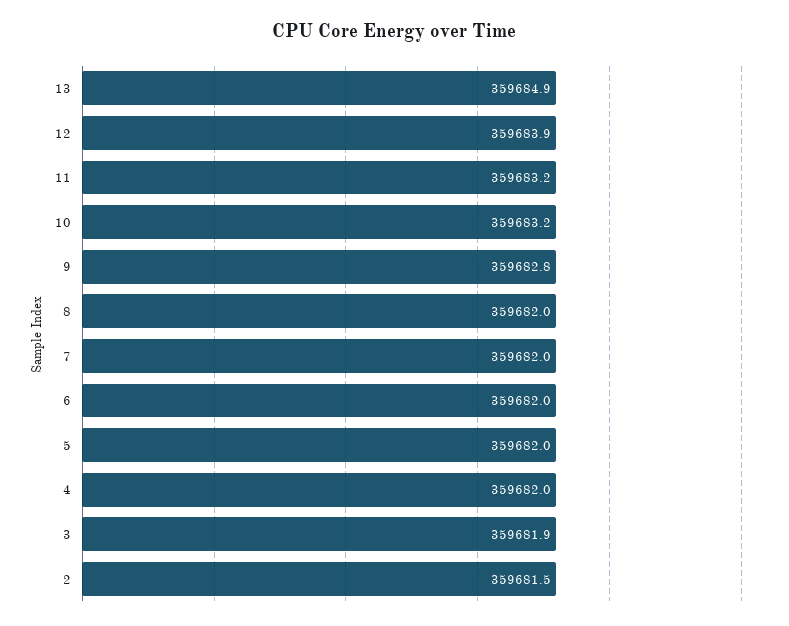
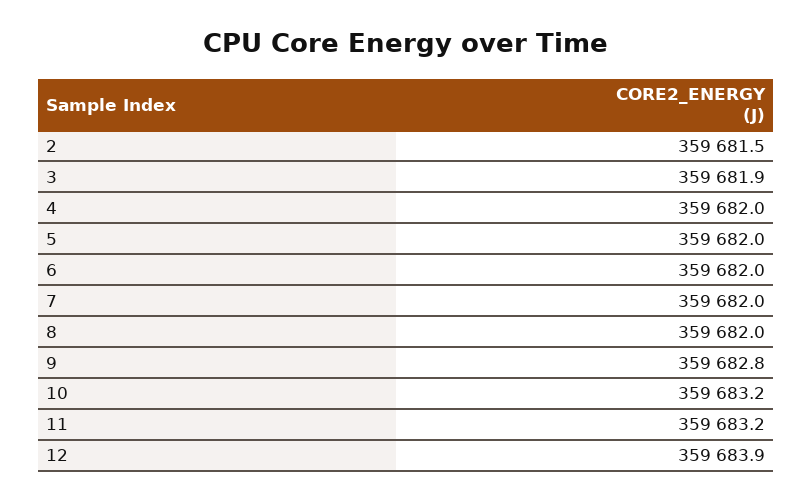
13: 359684.9 -> none

